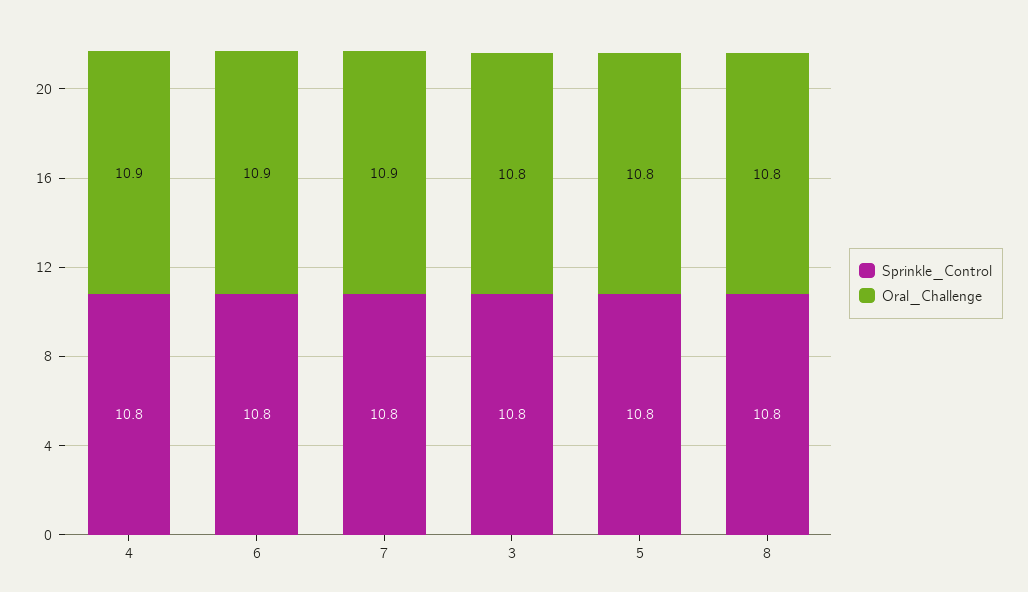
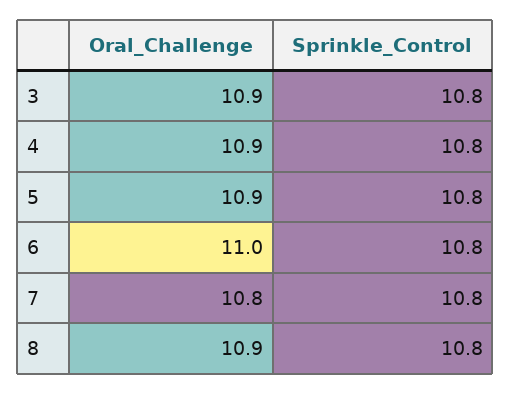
Oral_Challenge, 6: 10.9 -> 11
Oral_Challenge, 7: 10.9 -> 10.8
Oral_Challenge, 3: 10.8 -> 10.9
Oral_Challenge, 5: 10.8 -> 10.9
Oral_Challenge, 8: 10.8 -> 10.9

